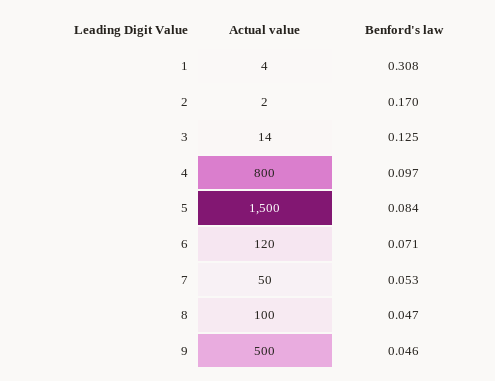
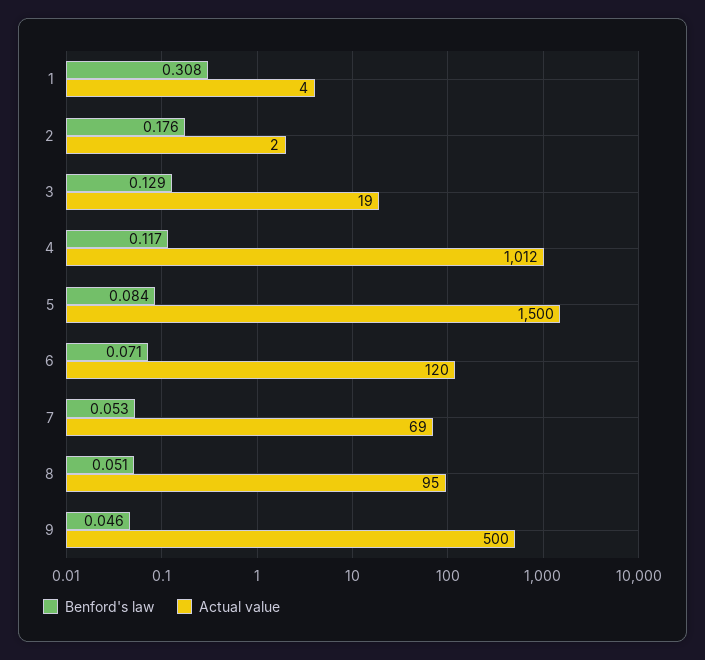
Benford's law, 2: 0.17 -> 0.176
Actual value, 3: 14 -> 19
Benford's law, 3: 0.125 -> 0.129
Actual value, 4: 800 -> 1012
Benford's law, 4: 0.097 -> 0.117
Actual value, 7: 50 -> 69
Actual value, 8: 100 -> 95
Benford's law, 8: 0.047 -> 0.051

